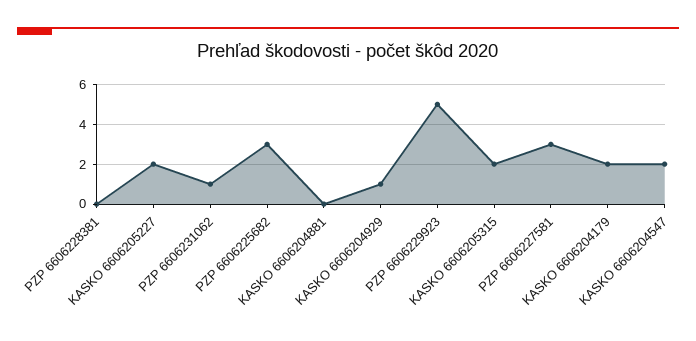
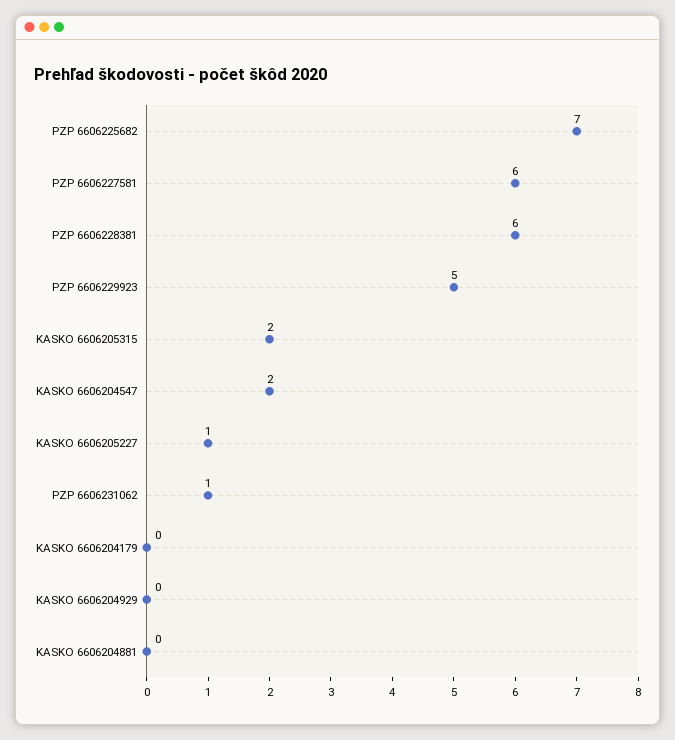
PZP 6606228381: 0 -> 6
KASKO 6606205227: 2 -> 1
PZP 6606225682: 3 -> 7
KASKO 6606204929: 1 -> 0
PZP 6606227581: 3 -> 6
KASKO 6606204179: 2 -> 0

